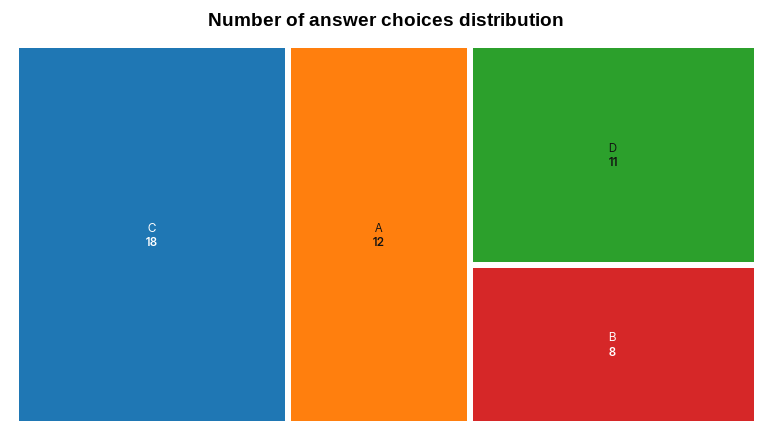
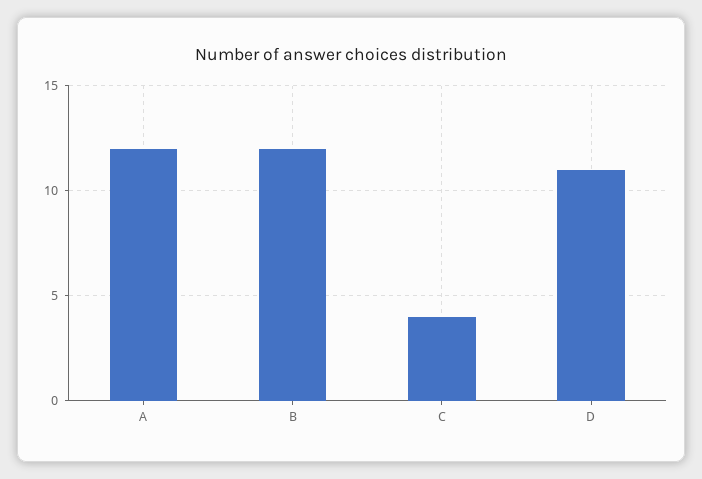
C: 18 -> 4
B: 8 -> 12

